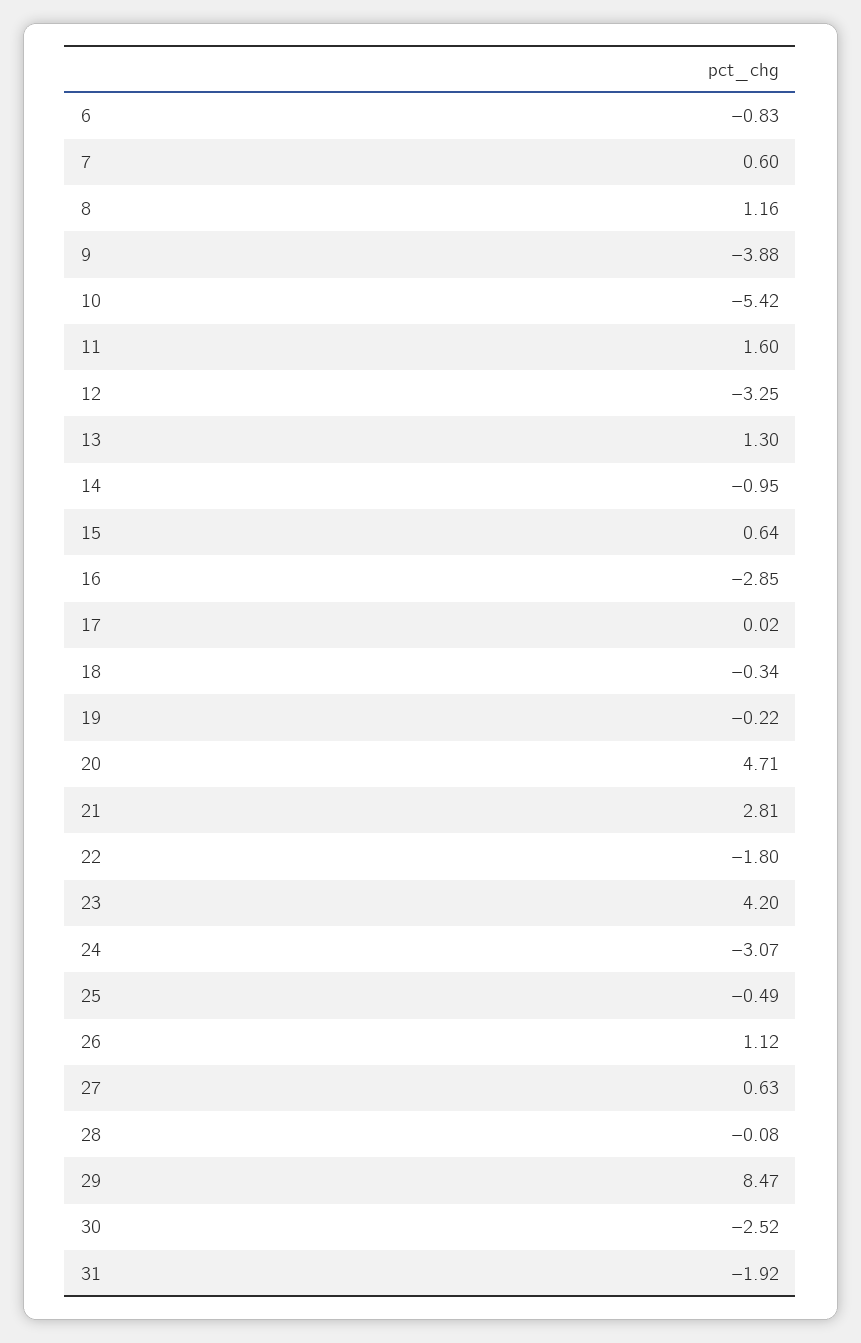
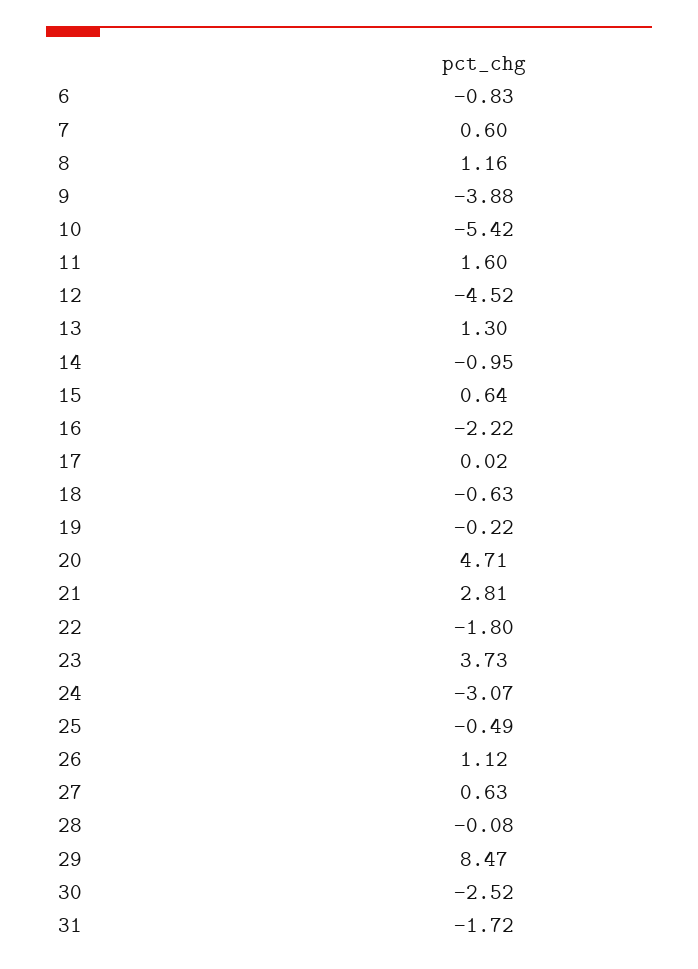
12: -3.25 -> -4.52
16: -2.85 -> -2.22
18: -0.34 -> -0.63
23: 4.2 -> 3.73
31: -1.92 -> -1.72

